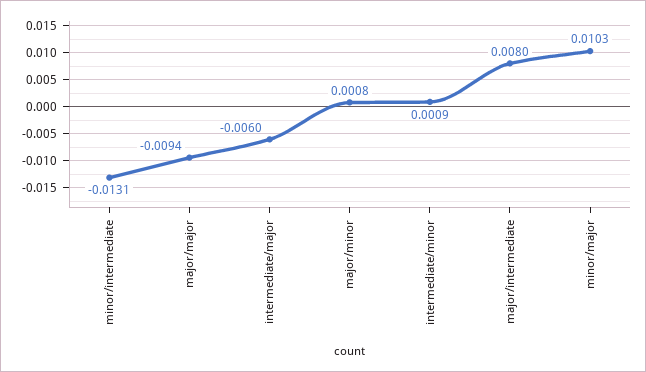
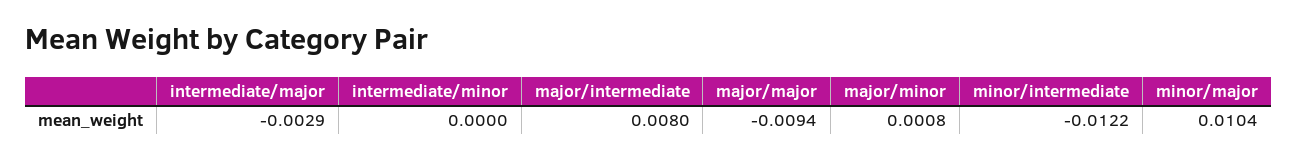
minor/intermediate: -0.0131 -> -0.0122
intermediate/major: -0.006 -> -0.0029
intermediate/minor: 0.0009 -> 0
minor/major: 0.0103 -> 0.0104

